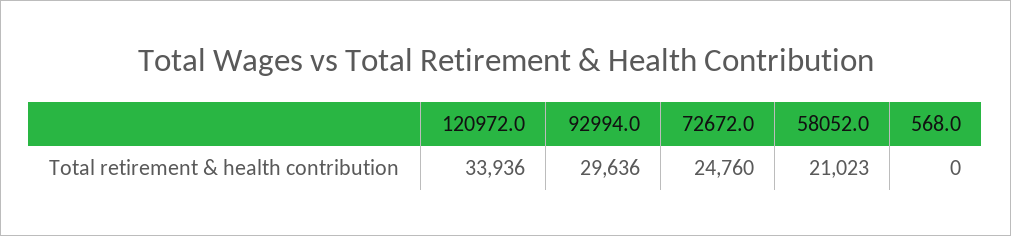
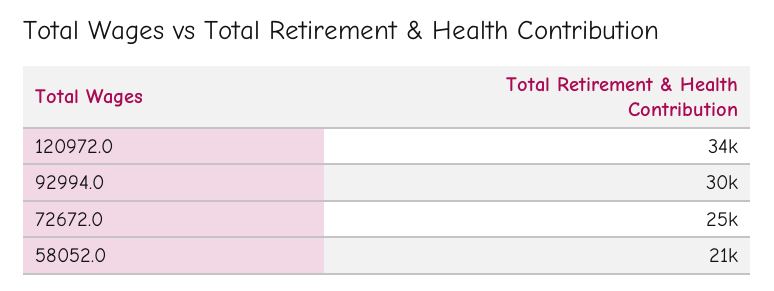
568.0: 0 -> none

